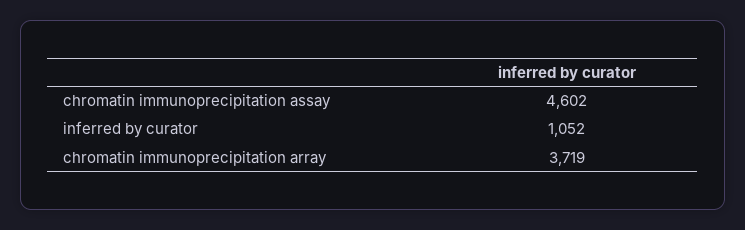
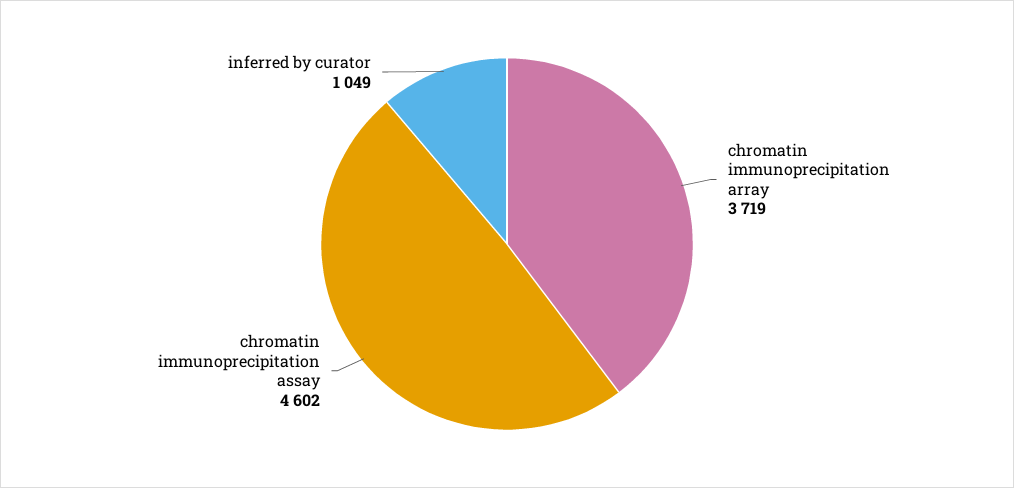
inferred by curator: 1052 -> 1049

